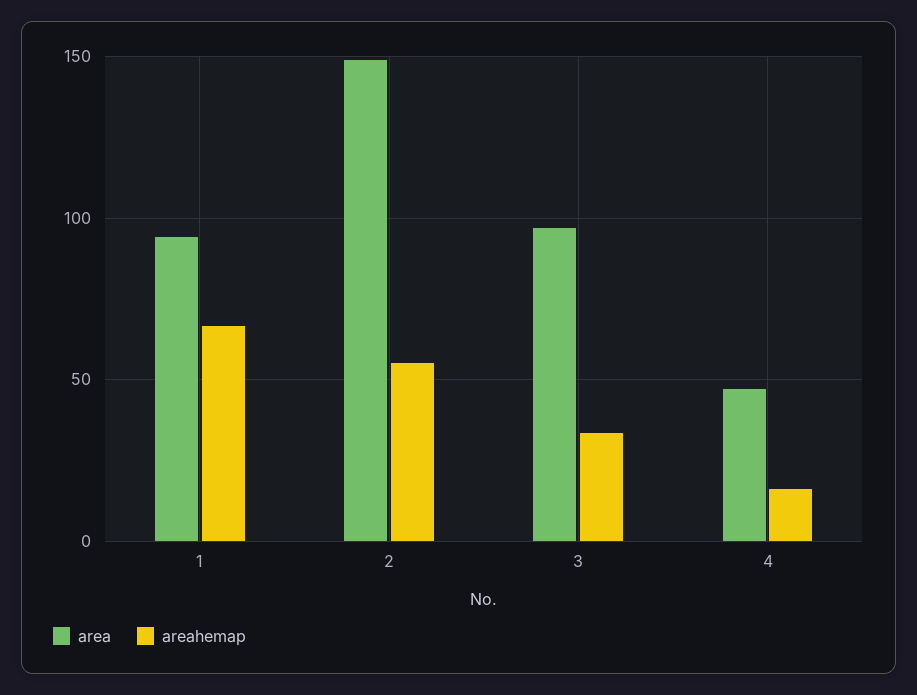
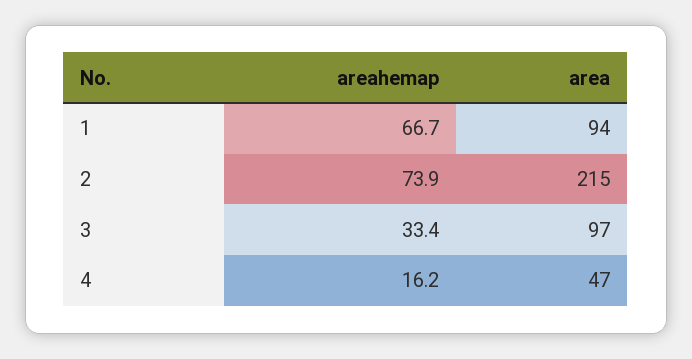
area, 2: 150 -> 215
areahemap, 2: 55 -> 73.9

